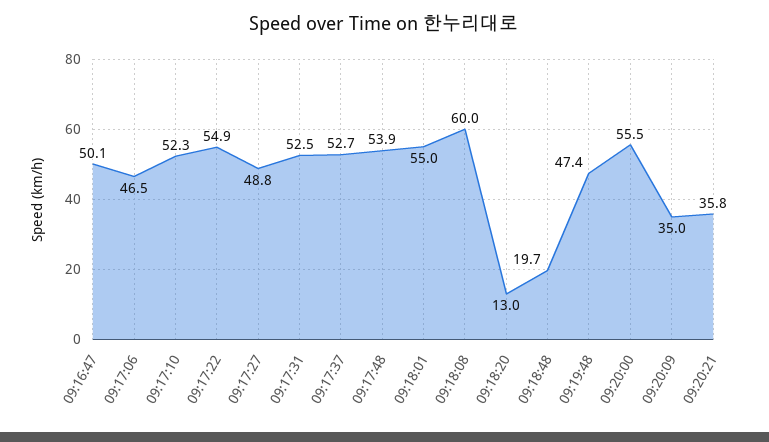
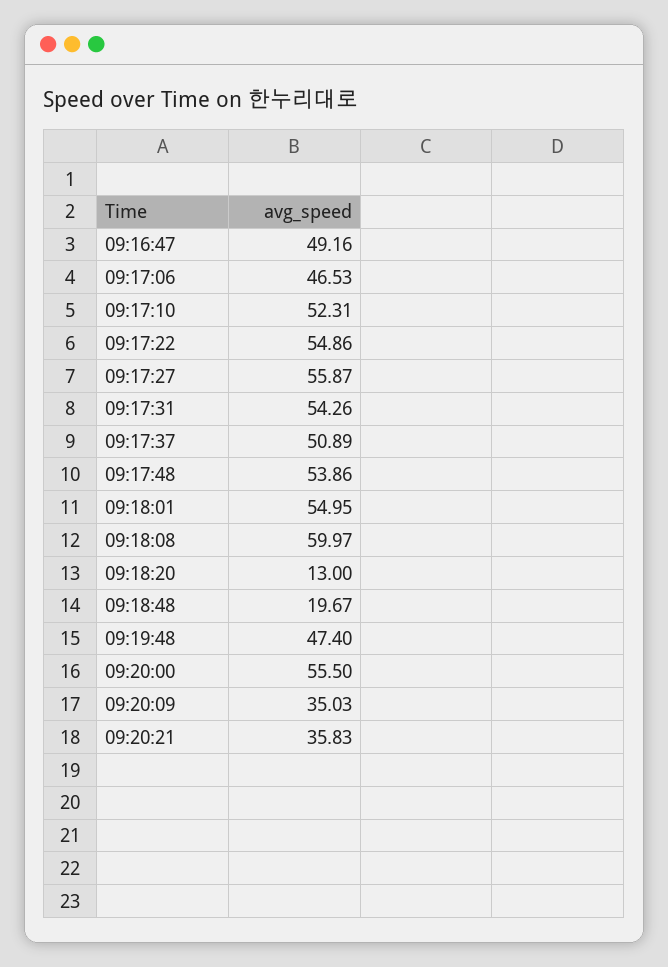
09:16:47: 50.1 -> 49.16
09:17:27: 48.8 -> 55.87
09:17:31: 52.5 -> 54.26
09:17:37: 52.7 -> 50.89

